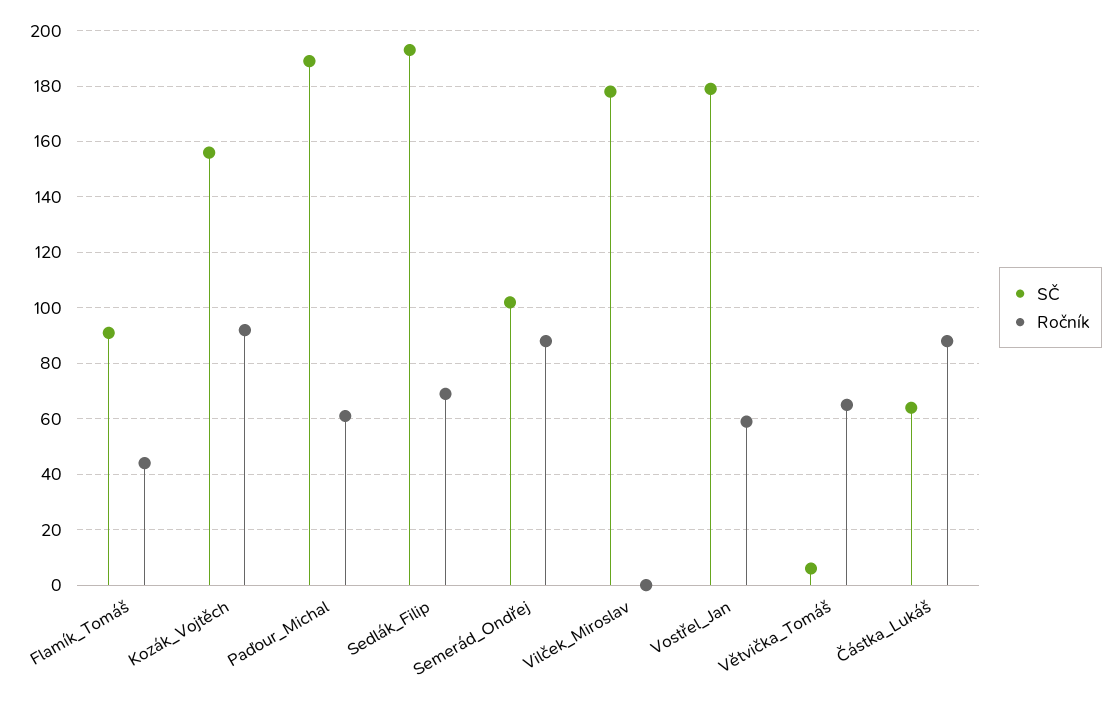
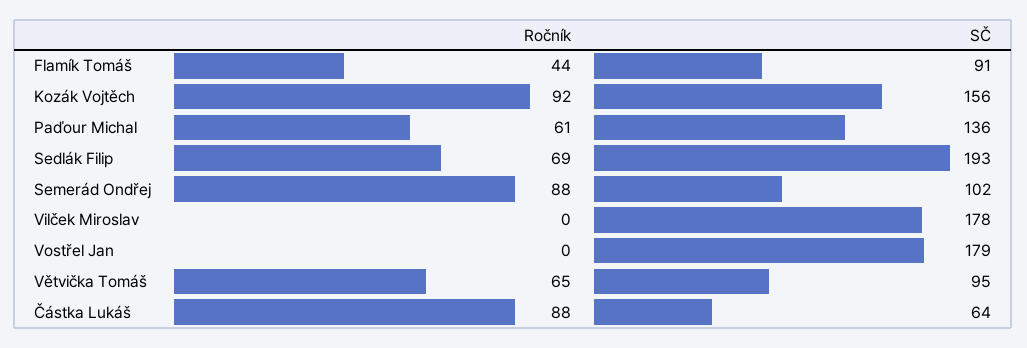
SČ, Paďour_Michal: 190 -> 136
Ročník, Vostřel_Jan: 60 -> 0
SČ, Větvička_Tomáš: 5 -> 95

